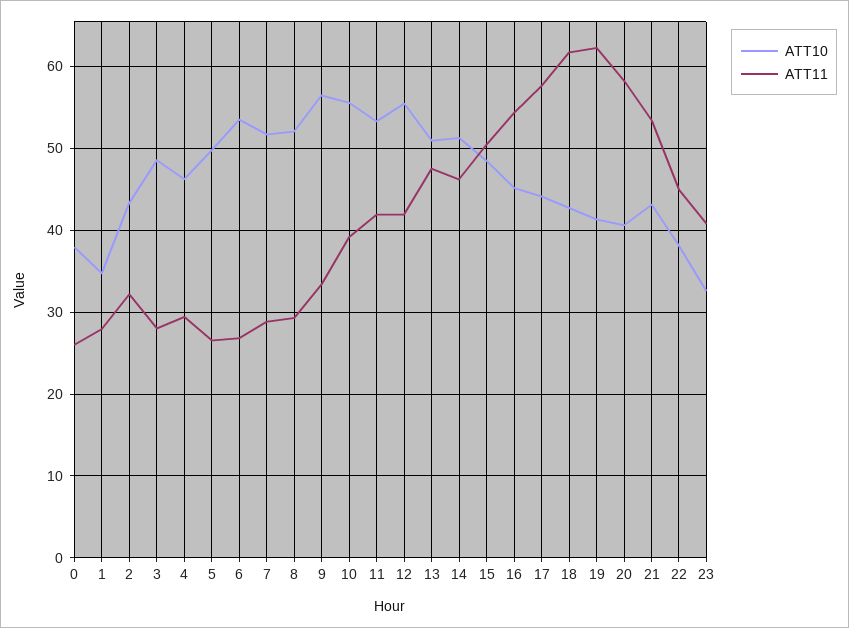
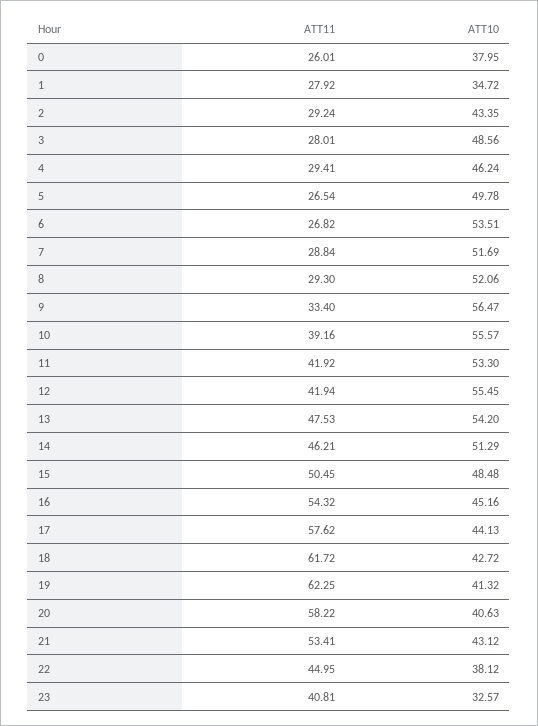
ATT11, 2: 32 -> 29.24
ATT10, 13: 51 -> 54.2

